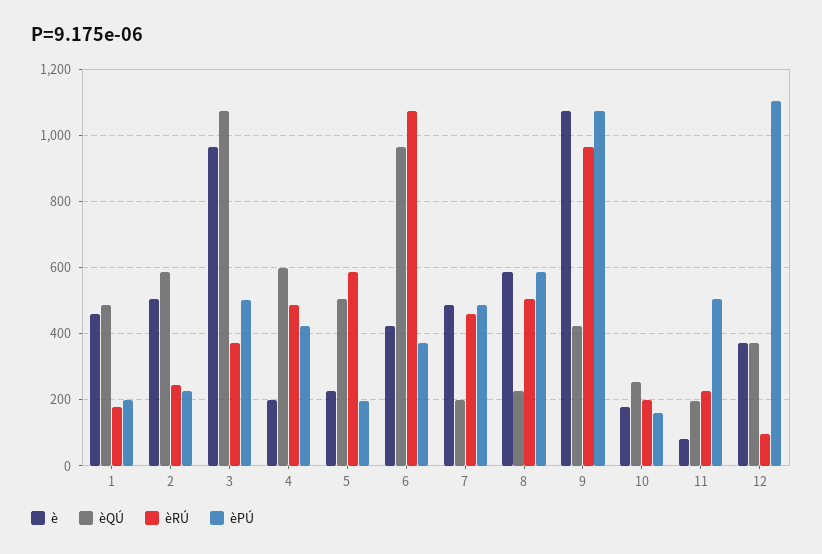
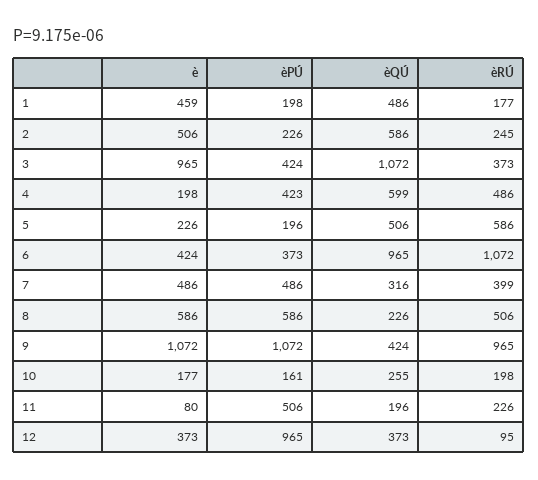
èPÚ, 3: 500 -> 424
èQÚ, 7: 200 -> 316
èRÚ, 7: 460 -> 399
èPÚ, 12: 1100 -> 965

